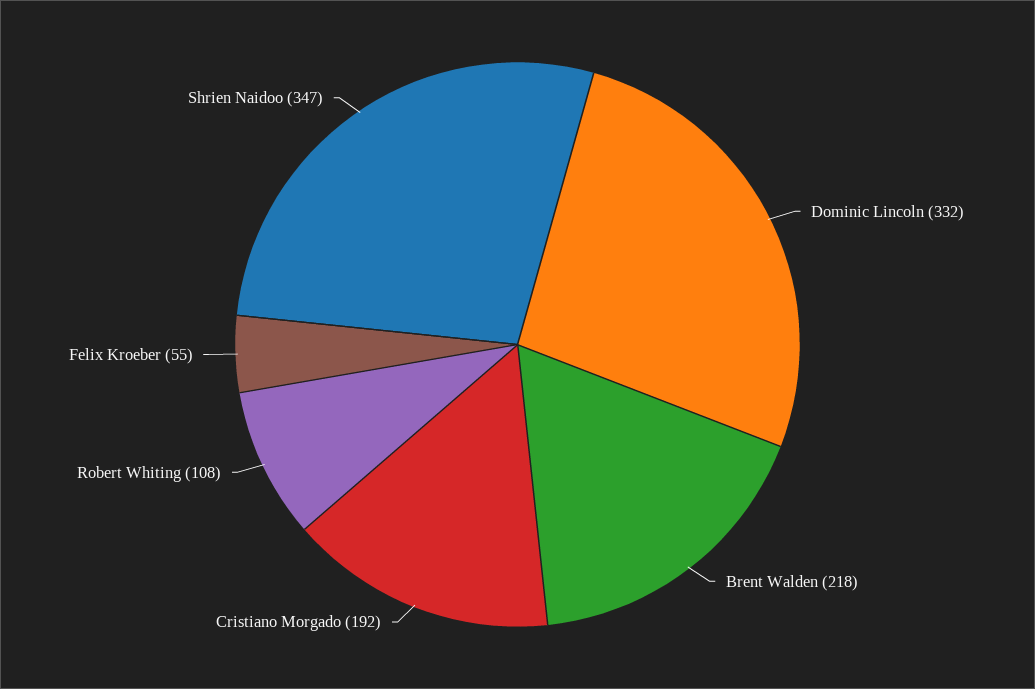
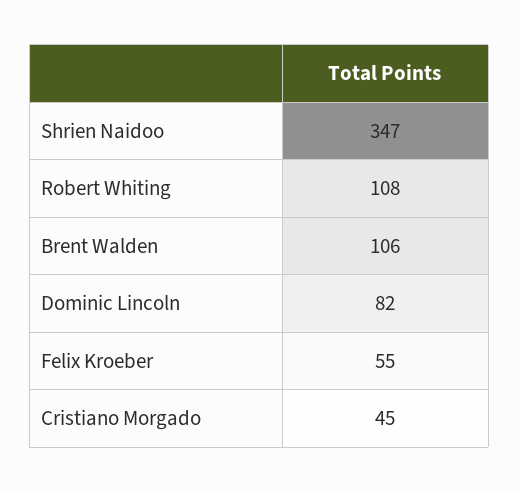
Dominic Lincoln: 332 -> 82
Brent Walden: 218 -> 106
Cristiano Morgado: 192 -> 45

